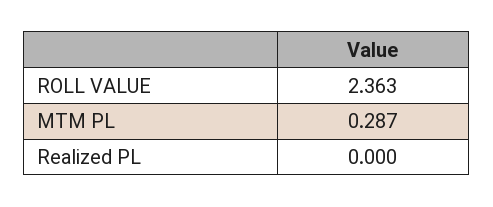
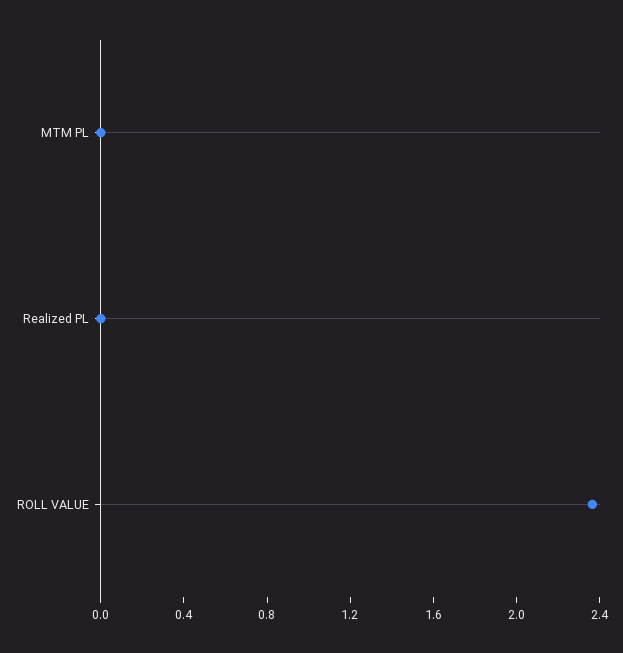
MTM PL: 0.287 -> 0

